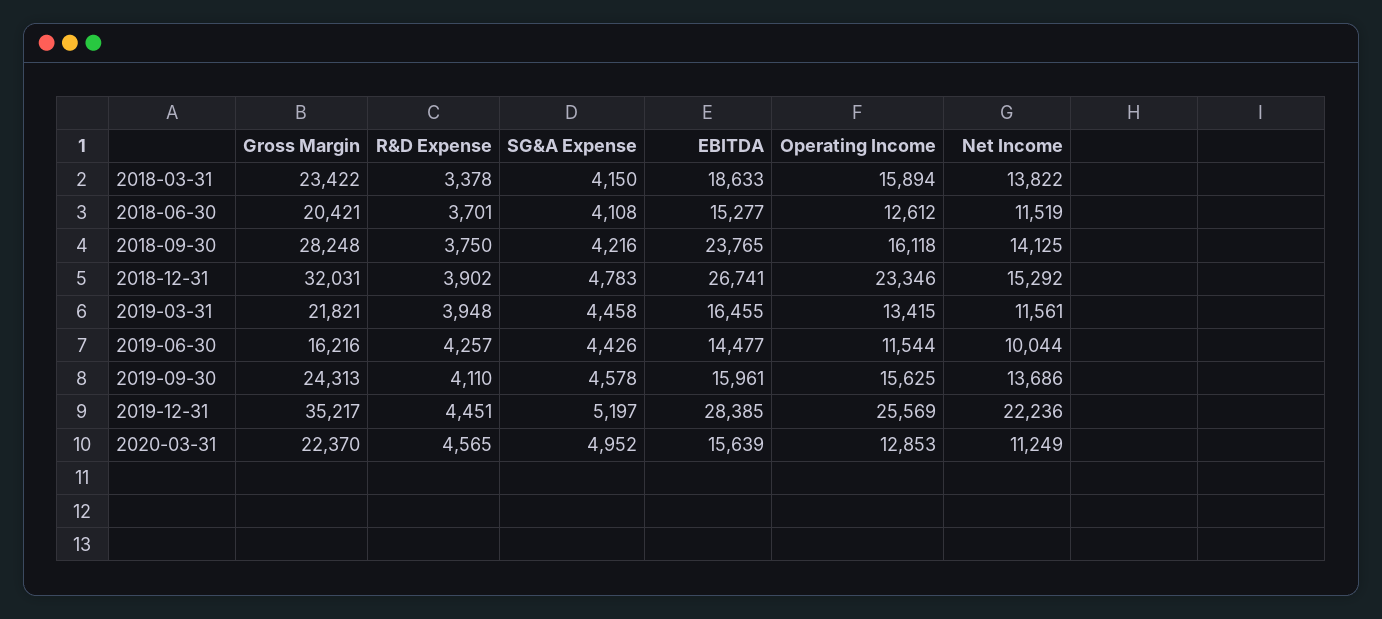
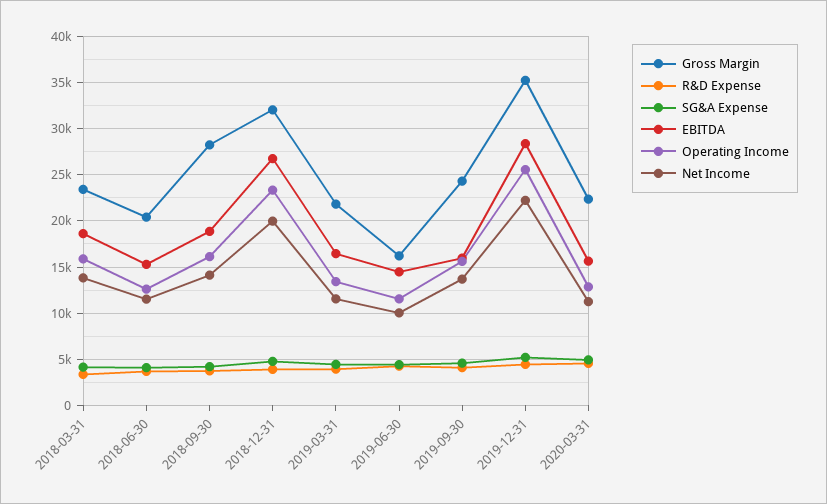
EBITDA, 2018-09-30: 23765 -> 19000
Net Income, 2018-12-31: 15292 -> 20000

